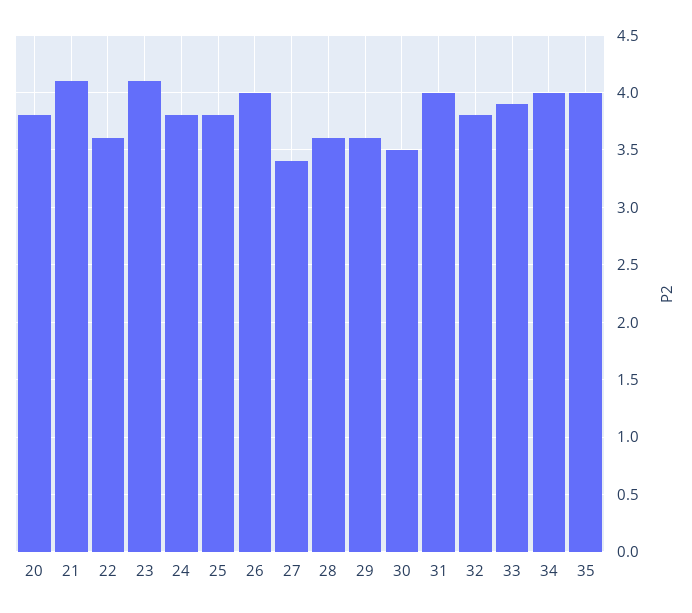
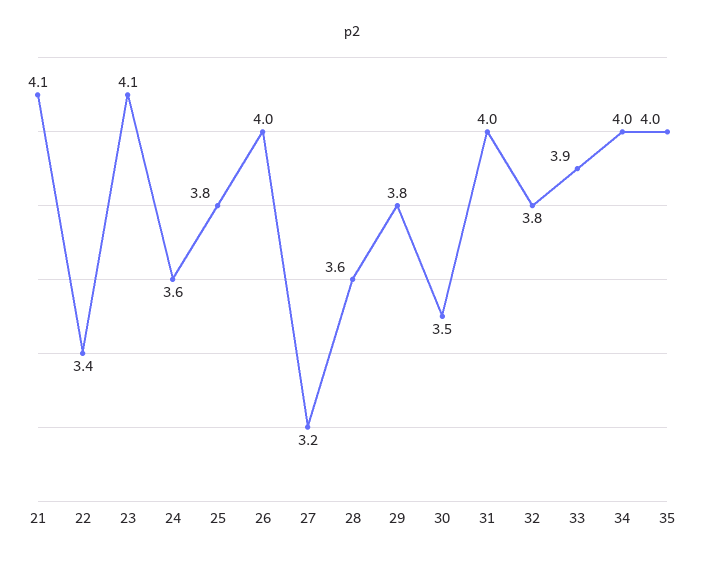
20: 3.8 -> none
22: 3.6 -> 3.4
24: 3.8 -> 3.6
27: 3.4 -> 3.2
29: 3.6 -> 3.8

